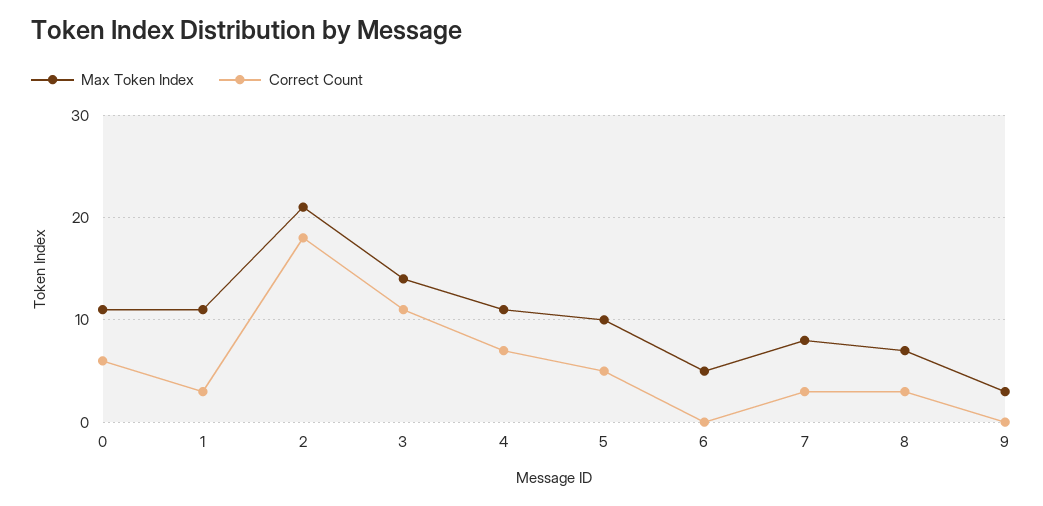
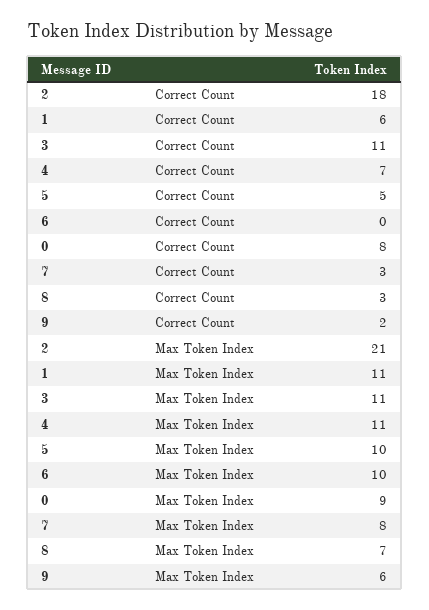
Max Token Index, 0: 11 -> 9
Correct Count, 0: 6 -> 8
Correct Count, 1: 3 -> 6
Max Token Index, 3: 14 -> 11
Max Token Index, 6: 5 -> 10
Max Token Index, 9: 3 -> 6
Correct Count, 9: 0 -> 2

